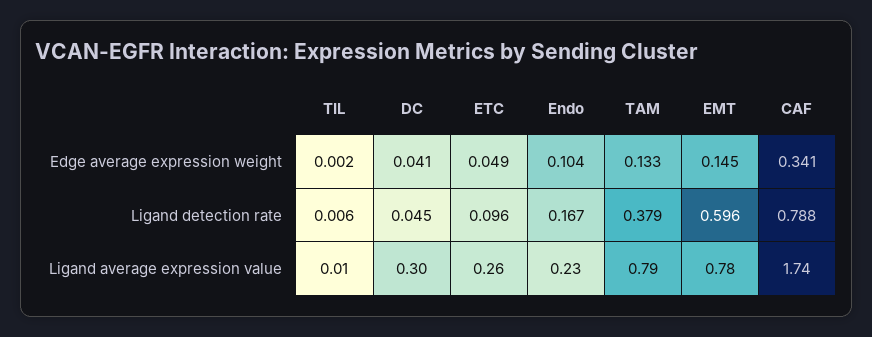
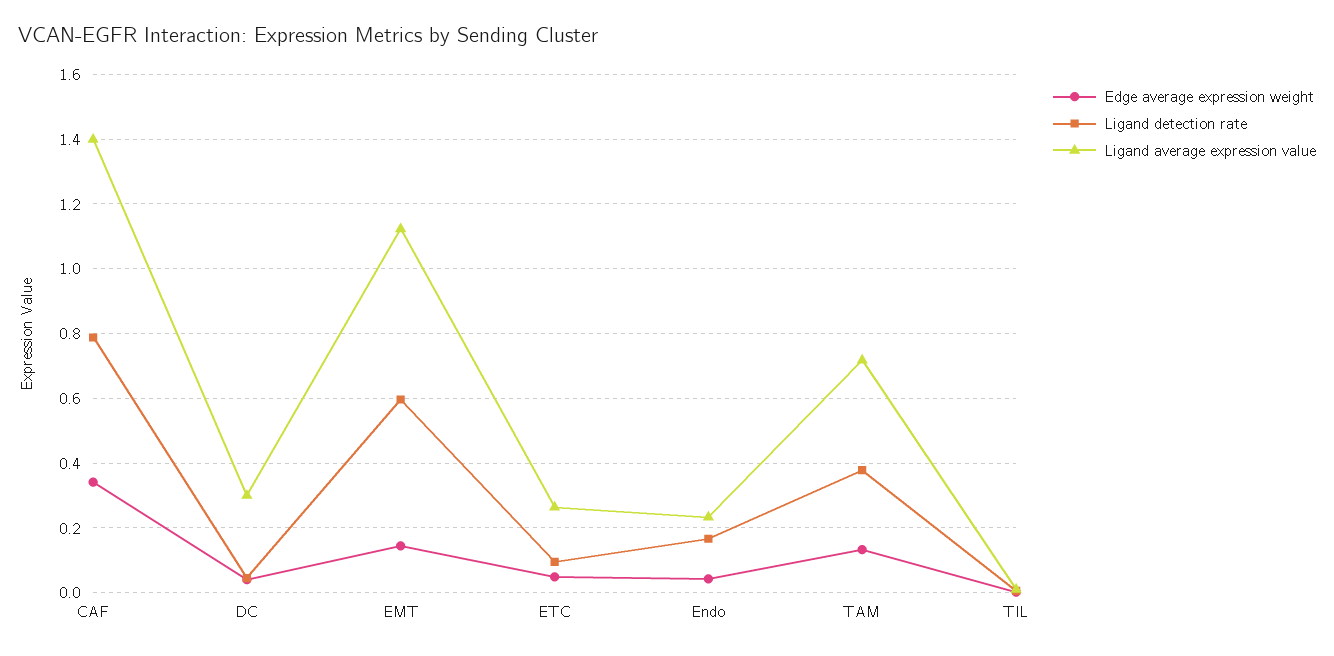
Edge average expression weight, Endo: 0.104 -> 0.04
Ligand average expression value, TAM: 0.79 -> 0.72
Ligand average expression value, EMT: 0.78 -> 1.12
Ligand average expression value, CAF: 1.74 -> 1.4

